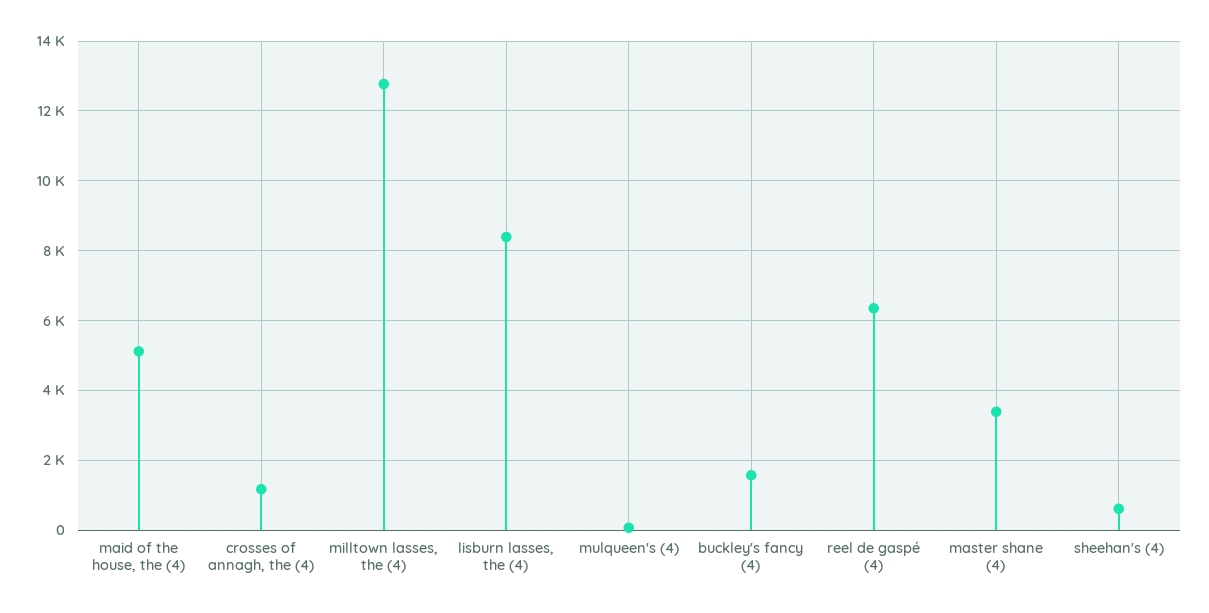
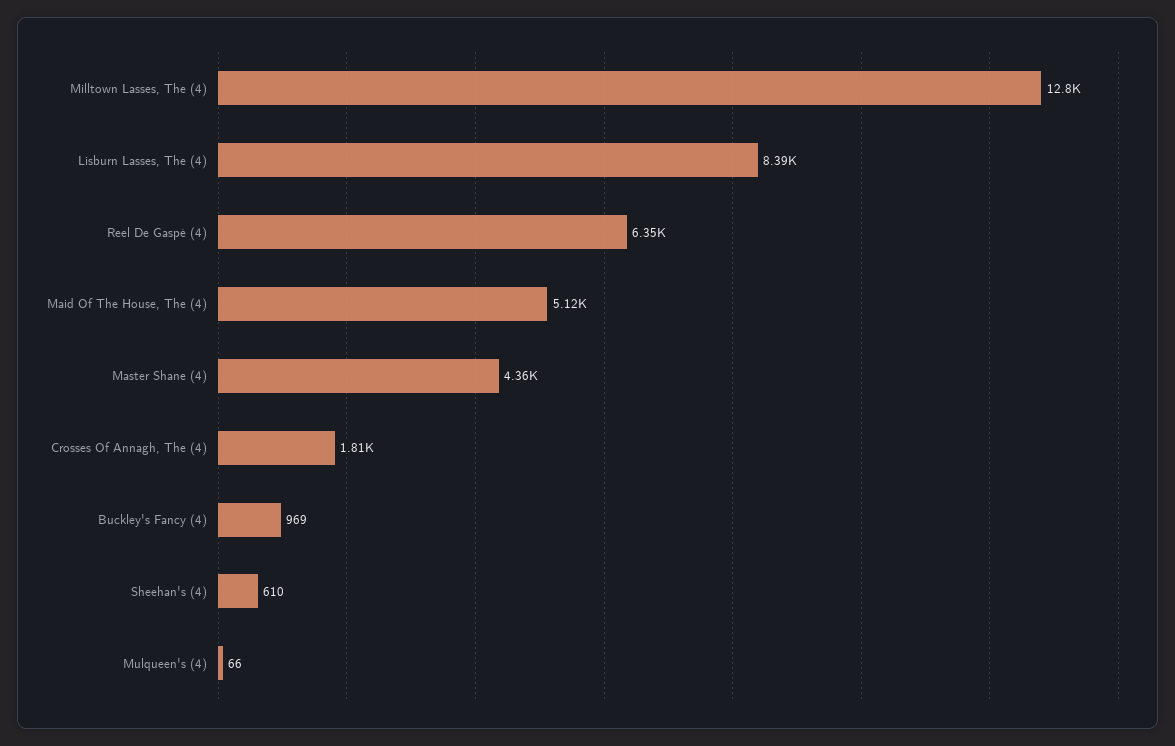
crosses of annagh, the (4): 1200 -> 1810
buckley's fancy (4): 1600 -> 969
master shane (4): 3400 -> 4360

